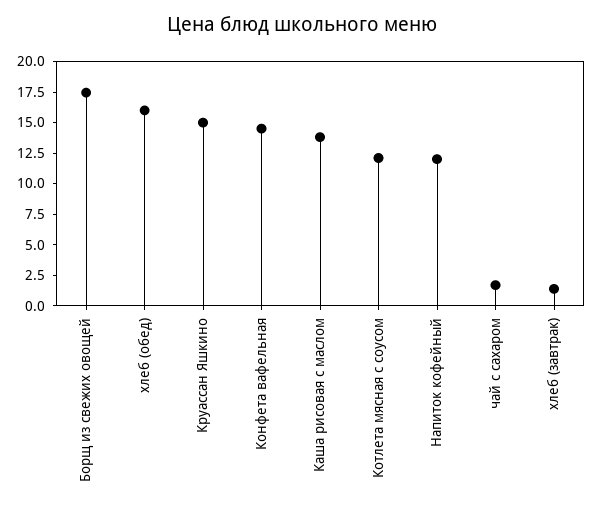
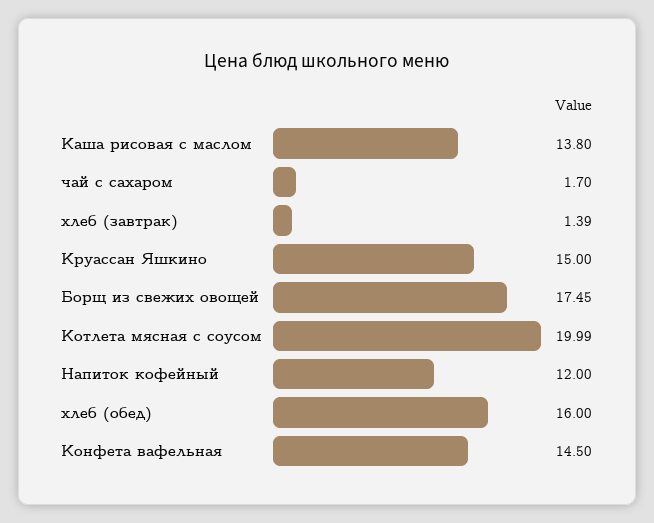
Котлета мясная с соусом: 12.5 -> 19.99

